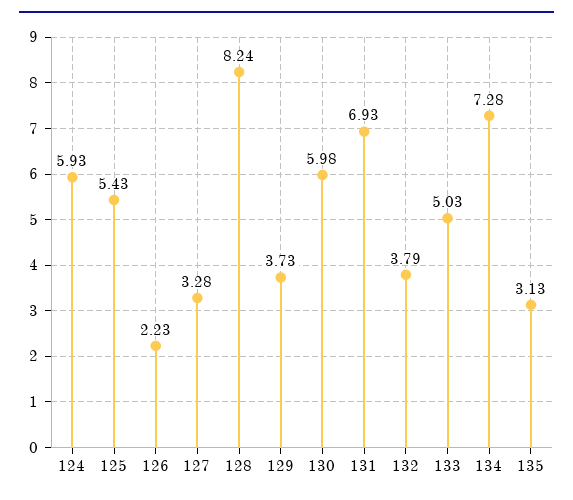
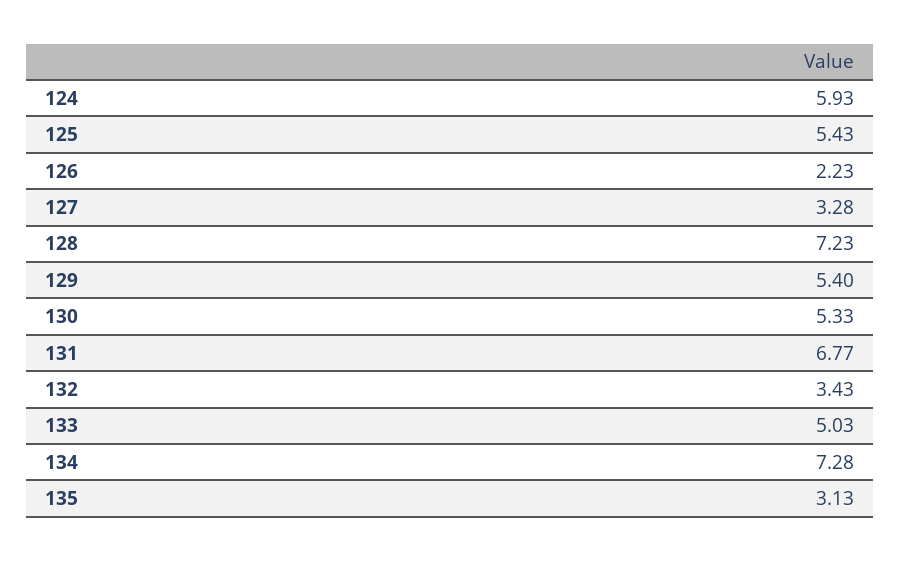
128: 8.24 -> 7.23
129: 3.73 -> 5.4
130: 5.98 -> 5.33
131: 6.93 -> 6.77
132: 3.79 -> 3.43

